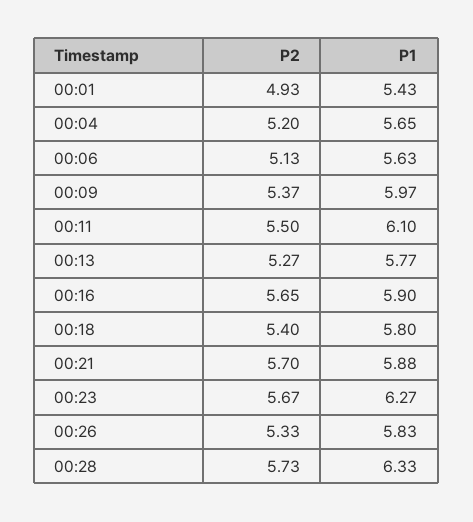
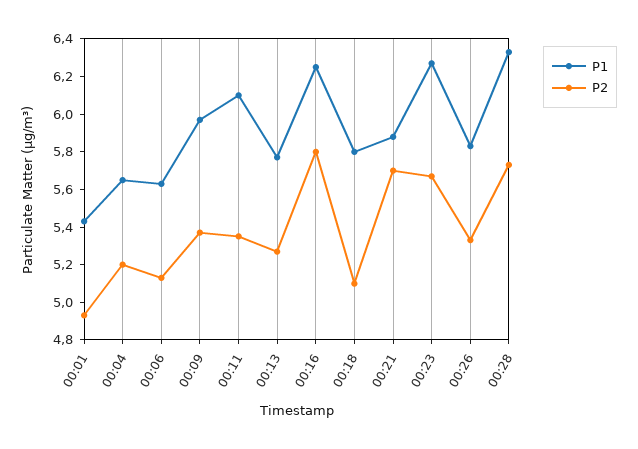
P2, 00:11: 5.5 -> 5.35
P2, 00:16: 5.65 -> 5.8
P1, 00:16: 5.9 -> 6.25
P2, 00:18: 5.4 -> 5.1

